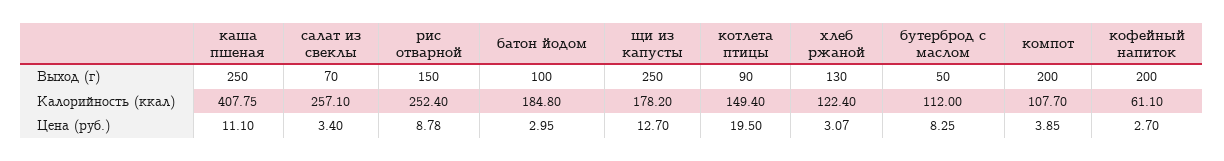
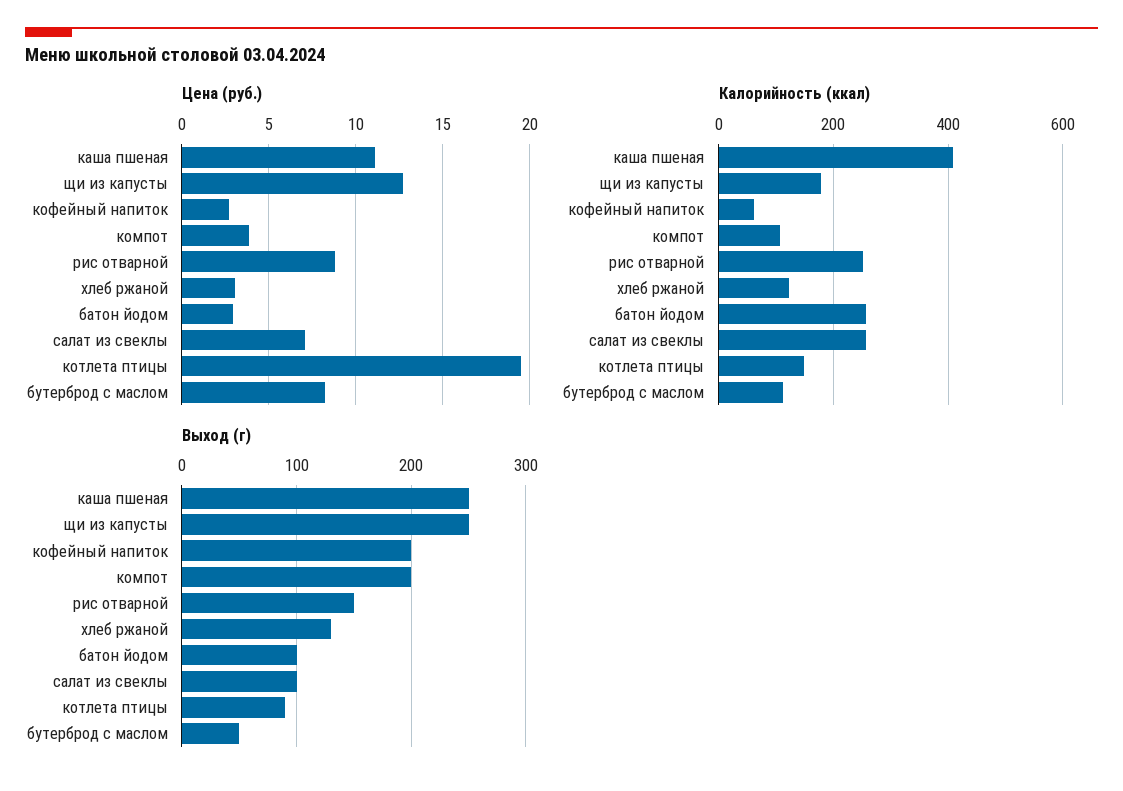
Выход (г), салат из свеклы: 70 -> 100
Калорийность (ккал), батон йодом: 184.8 -> 260
Цена (руб.), салат из свеклы: 3.4 -> 7

